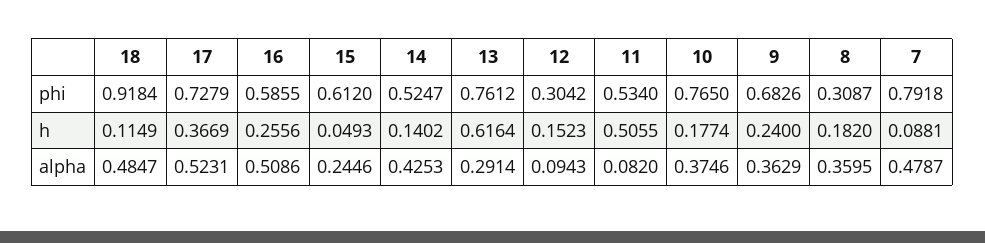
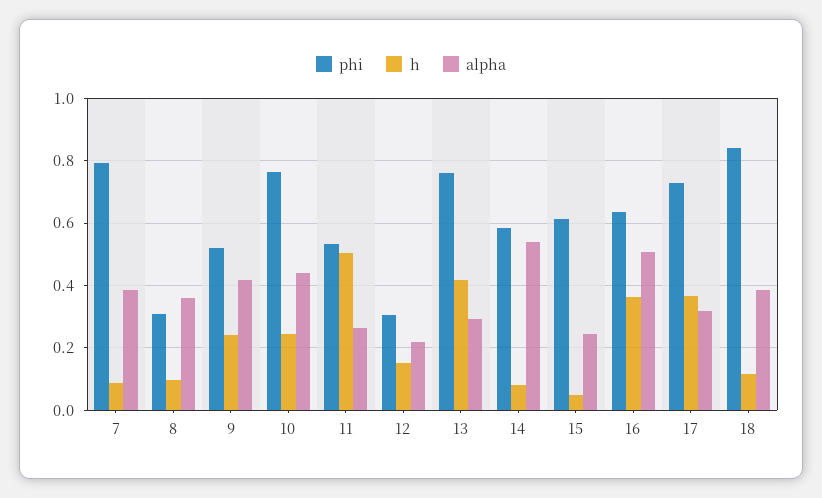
phi, 18: 0.9184 -> 0.84
phi, 16: 0.5855 -> 0.64
phi, 14: 0.5247 -> 0.58
phi, 9: 0.6826 -> 0.52
h, 16: 0.2556 -> 0.36
h, 14: 0.1402 -> 0.08
h, 13: 0.6164 -> 0.42
h, 10: 0.1774 -> 0.24
h, 8: 0.182 -> 0.1
alpha, 18: 0.4847 -> 0.38
alpha, 17: 0.5231 -> 0.32
alpha, 14: 0.4253 -> 0.54
alpha, 12: 0.0943 -> 0.22
alpha, 11: 0.082 -> 0.26
alpha, 10: 0.3746 -> 0.44
alpha, 9: 0.3629 -> 0.42
alpha, 7: 0.4787 -> 0.38

